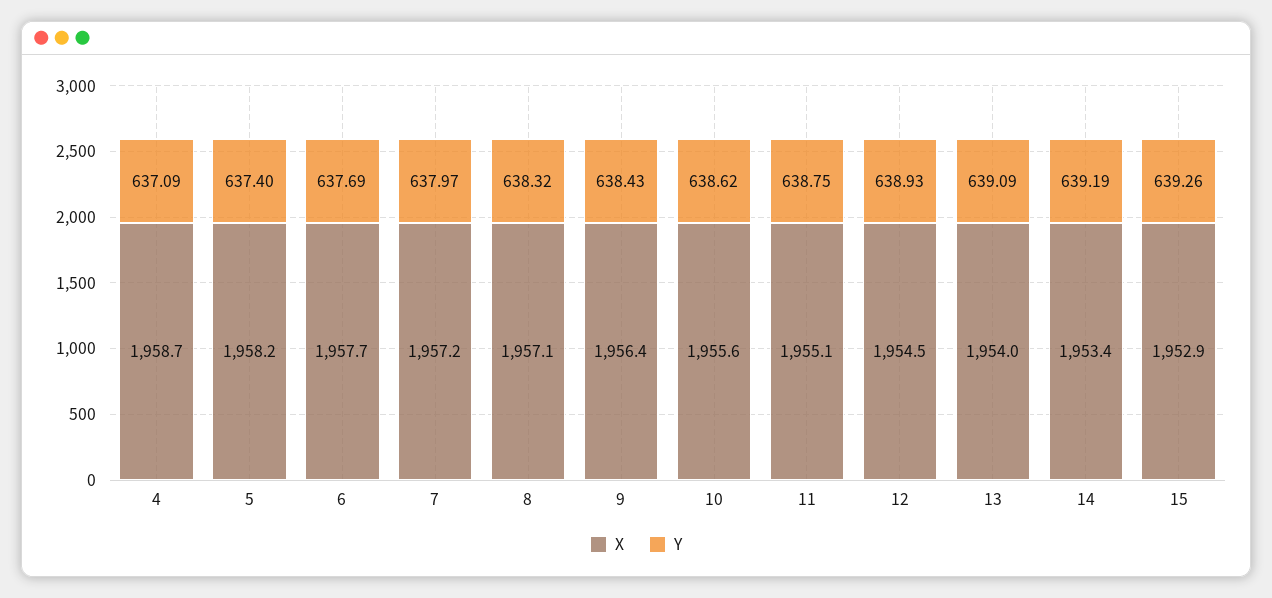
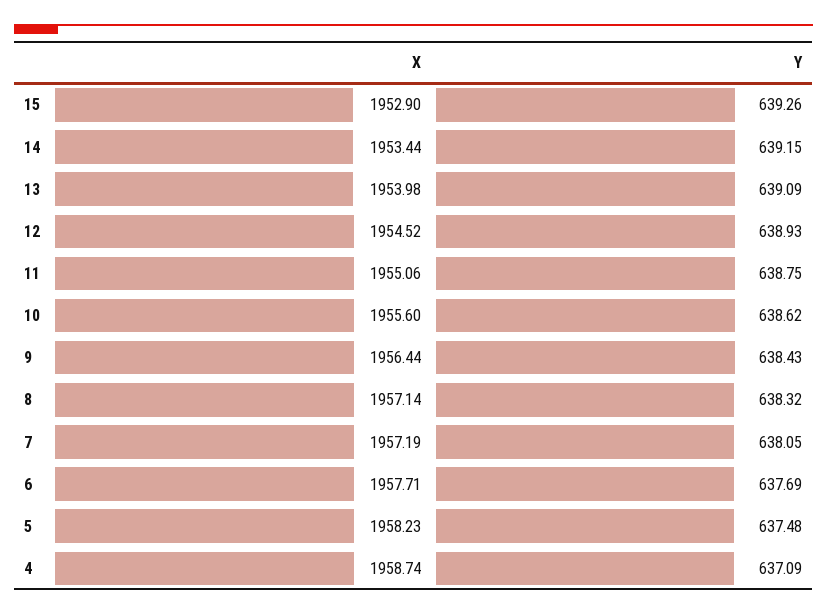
Y, 5: 637.4 -> 637.48
Y, 7: 637.97 -> 638.05
Y, 14: 639.19 -> 639.15

